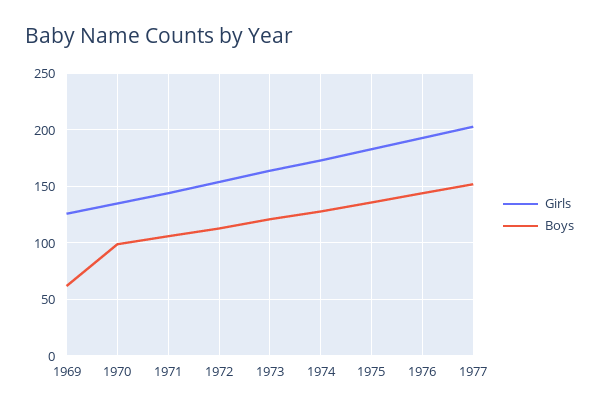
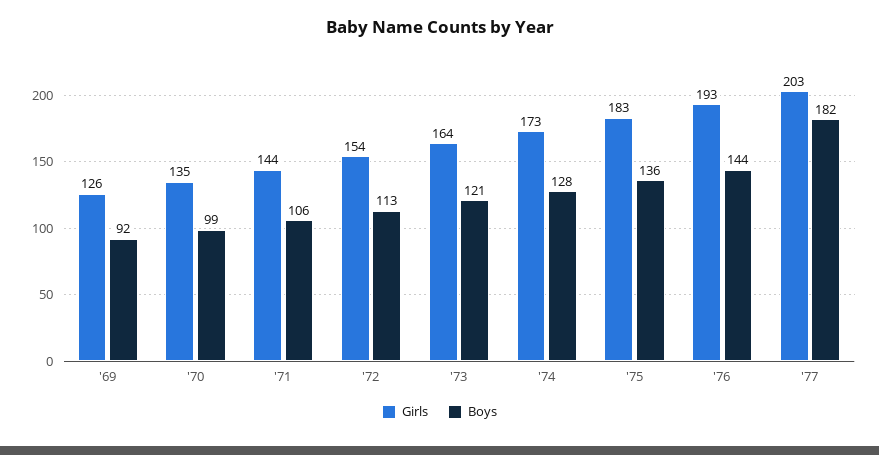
Boys, 1969: 60 -> 92
Boys, 1977: 150 -> 182

